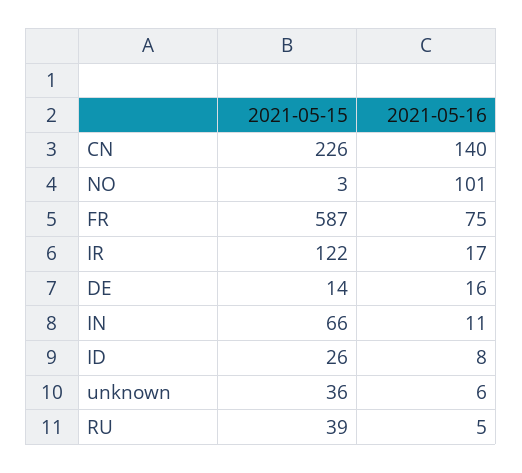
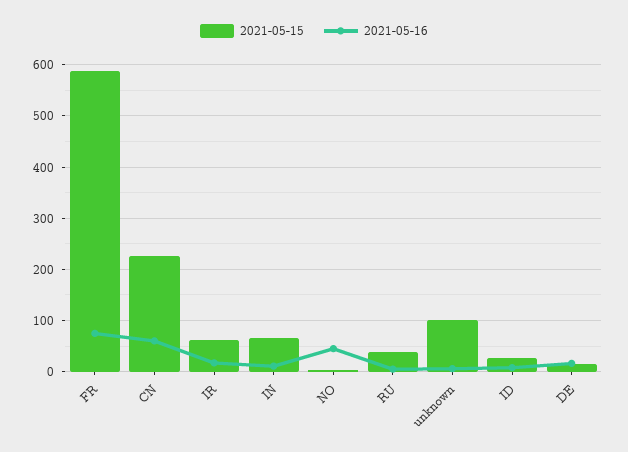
2021-05-16, CN: 140 -> 60
2021-05-16, NO: 101 -> 40
2021-05-15, IR: 122 -> 60
2021-05-15, unknown: 36 -> 100

